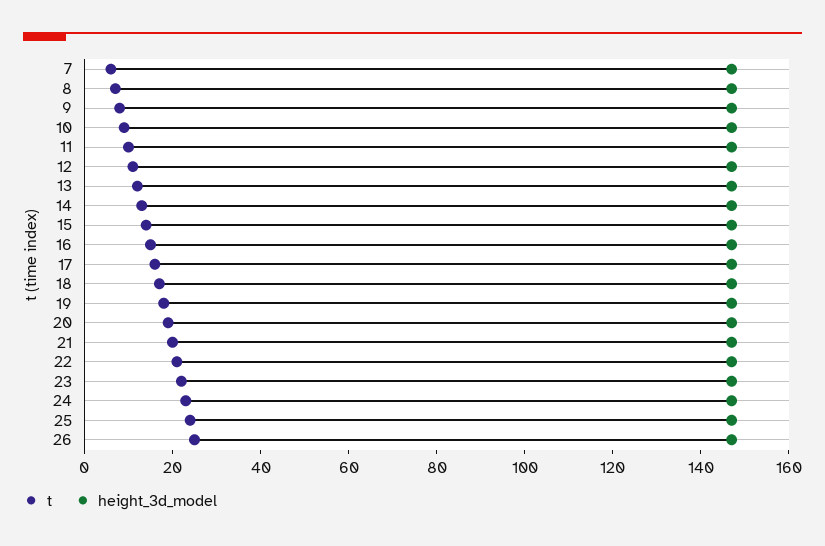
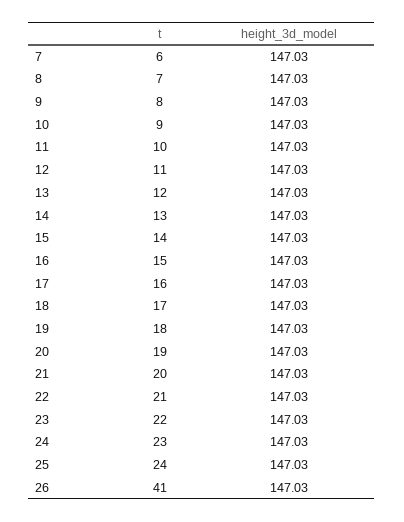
t, 26: 25 -> 41

